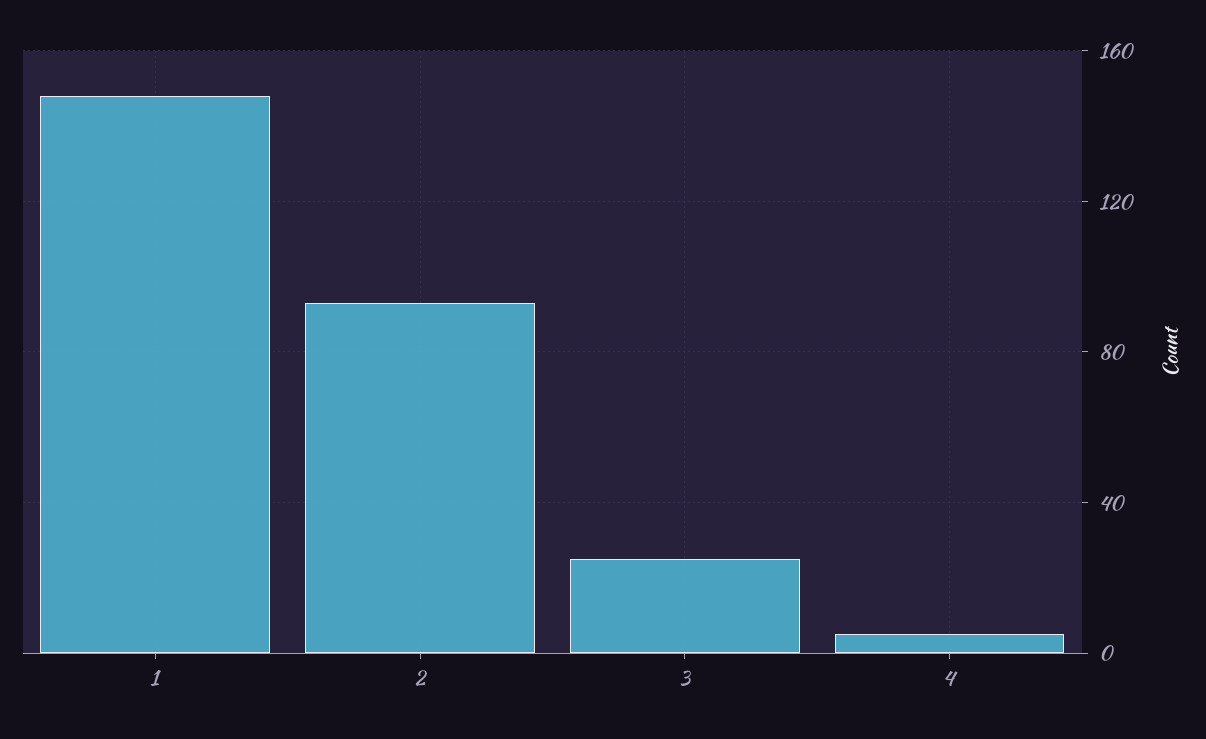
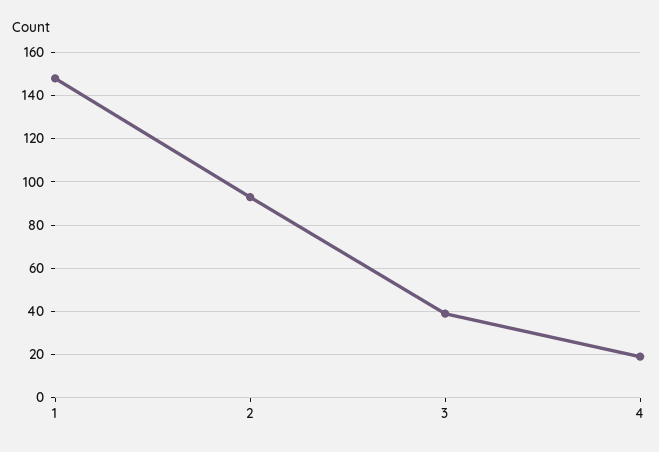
3: 25 -> 40
4: 5 -> 20

